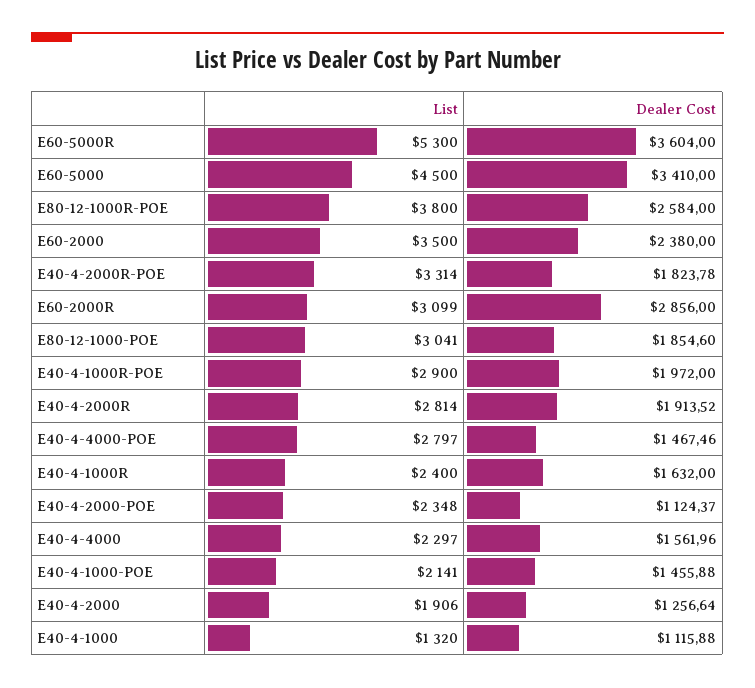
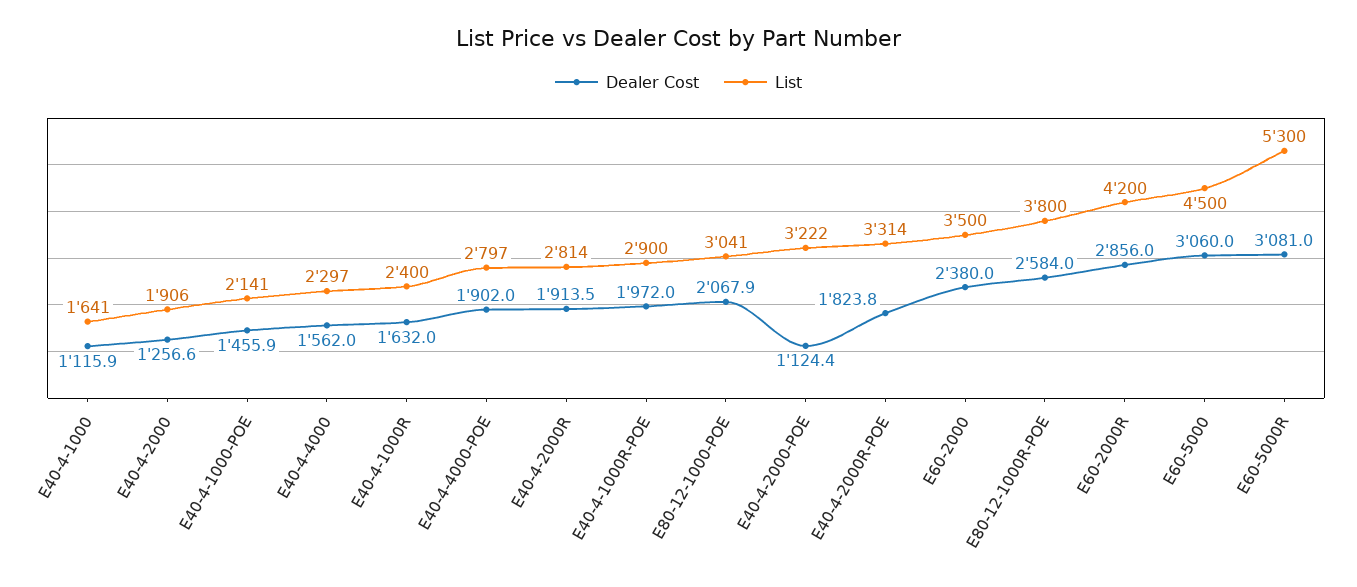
Dealer Cost, E60-5000R: 3604 -> 3081
Dealer Cost, E60-5000: 3410 -> 3060
List, E60-2000R: 3099 -> 4200
Dealer Cost, E80-12-1000-POE: 1854.6 -> 2067.9
Dealer Cost, E40-4-4000-POE: 1467.46 -> 1902
List, E40-4-2000-POE: 2348 -> 3222
List, E40-4-1000: 1320 -> 1641

